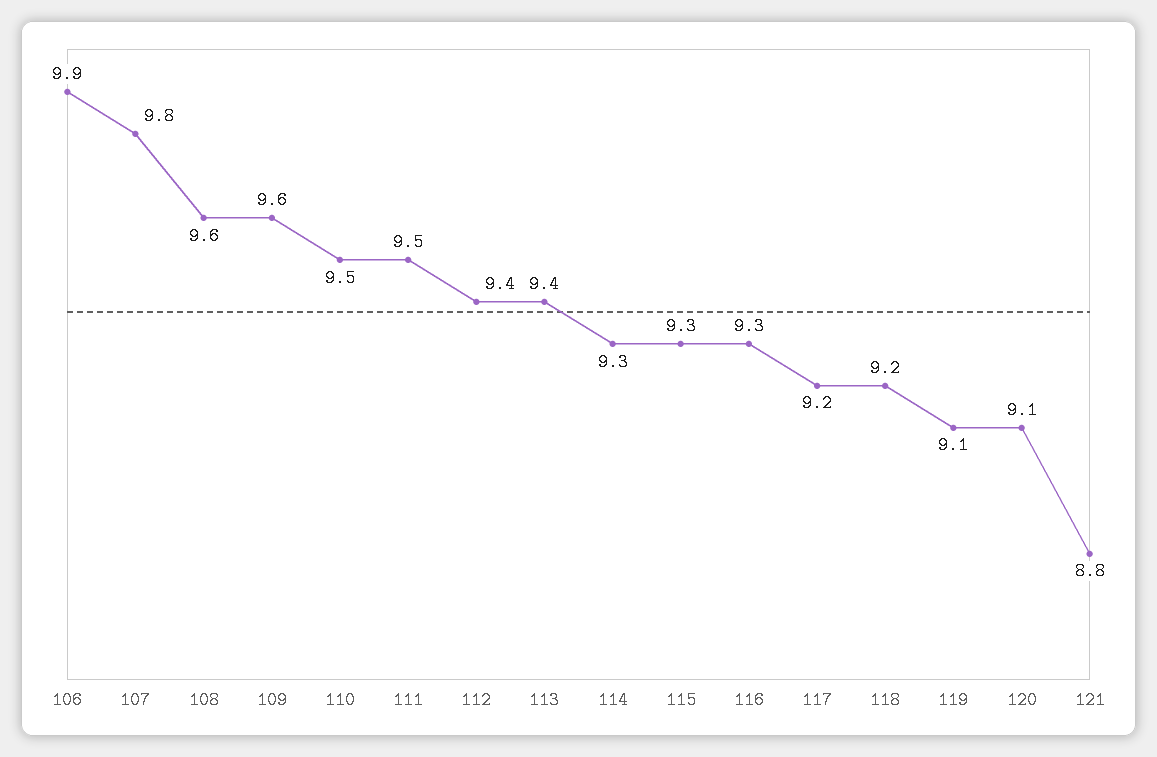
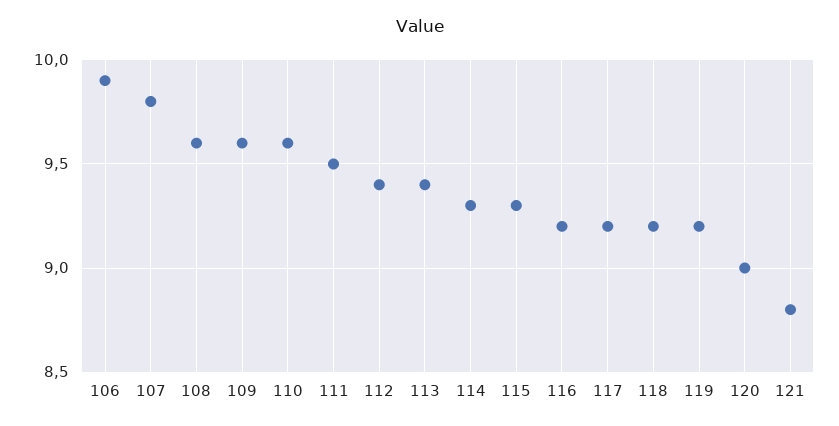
110: 9.5 -> 9.6
116: 9.3 -> 9.2
119: 9.1 -> 9.2
120: 9.1 -> 9

